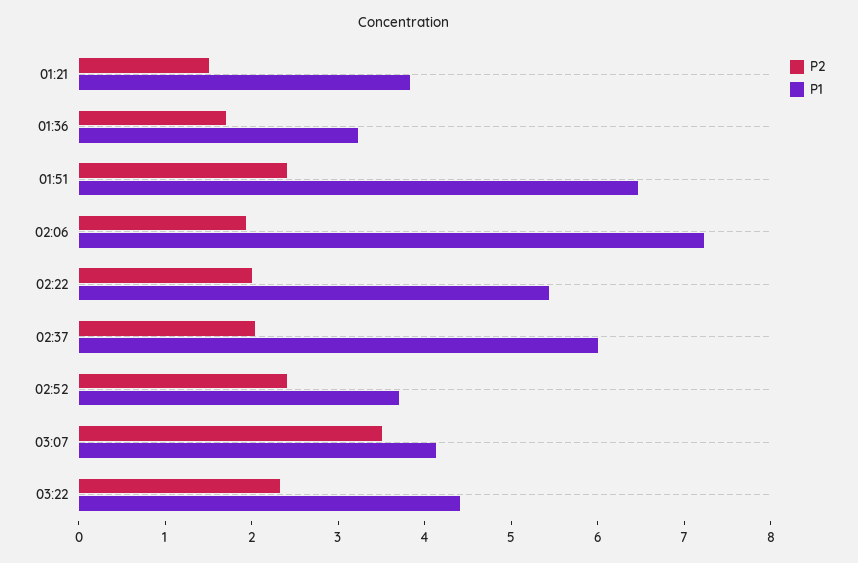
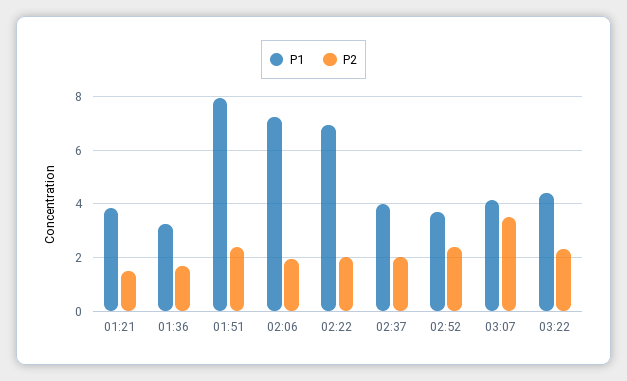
P1, 01:51: 6.4 -> 8
P1, 02:22: 5.4 -> 7
P1, 02:37: 6 -> 4

